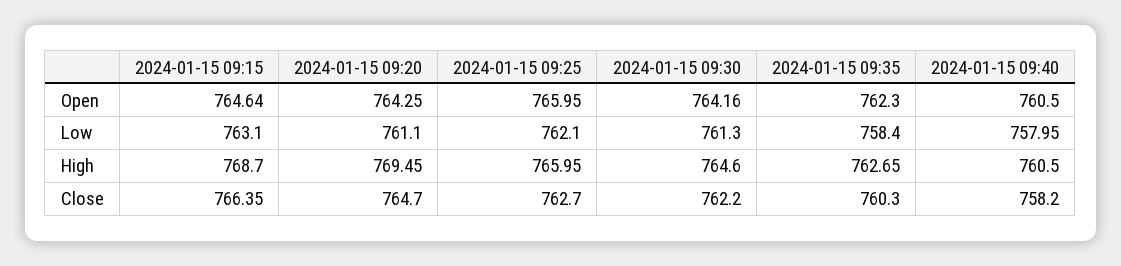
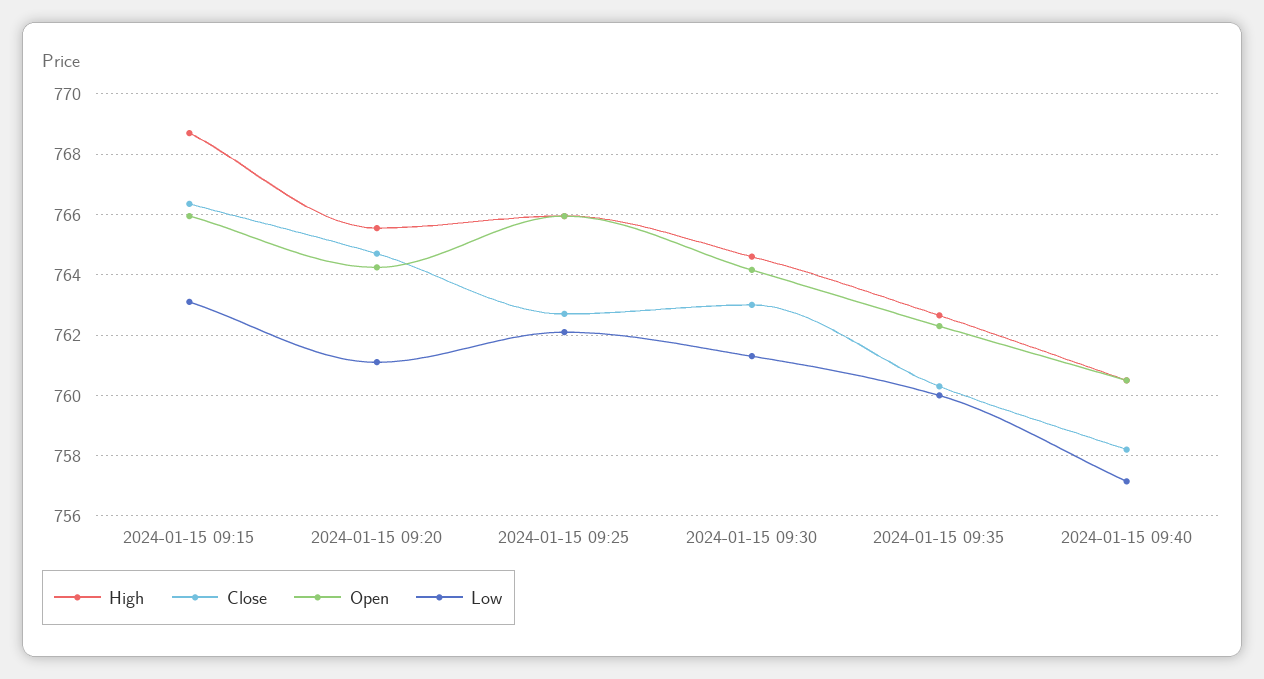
Open, 2024-01-15 09:15: 764.64 -> 766
Low, 2024-01-15 09:35: 758.4 -> 760
Low, 2024-01-15 09:40: 757.95 -> 757.2
High, 2024-01-15 09:20: 769.45 -> 765.6
Close, 2024-01-15 09:30: 762.2 -> 763

